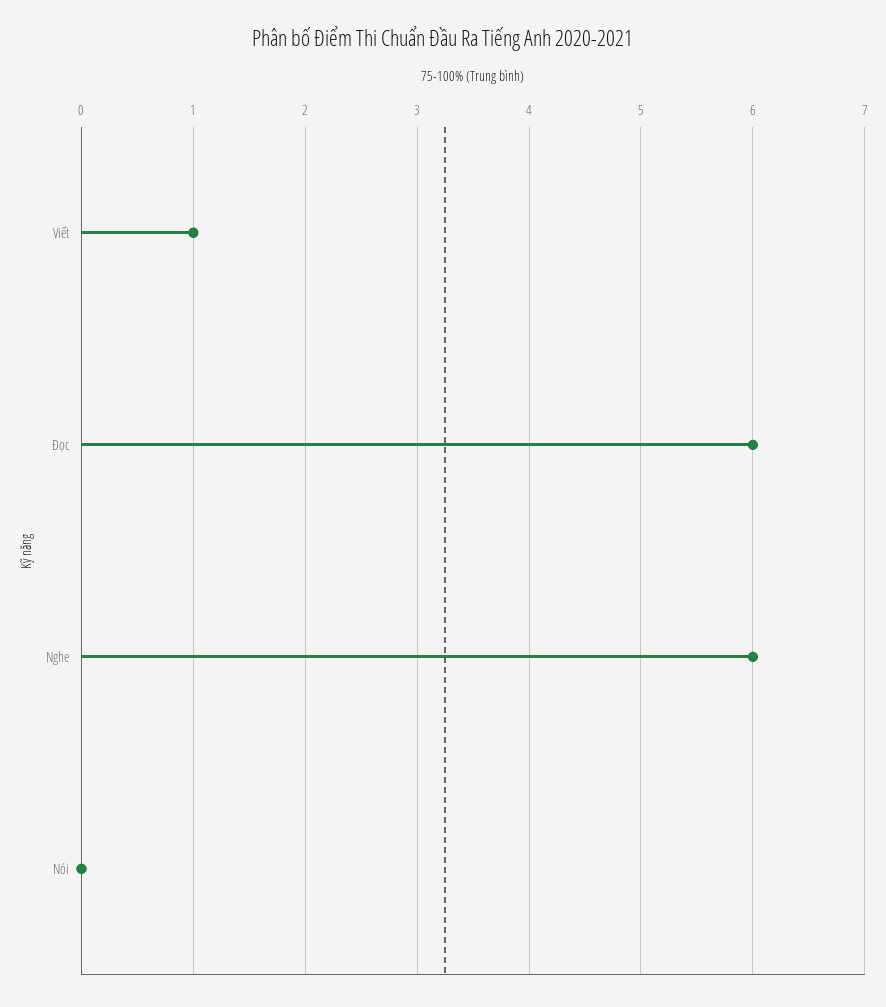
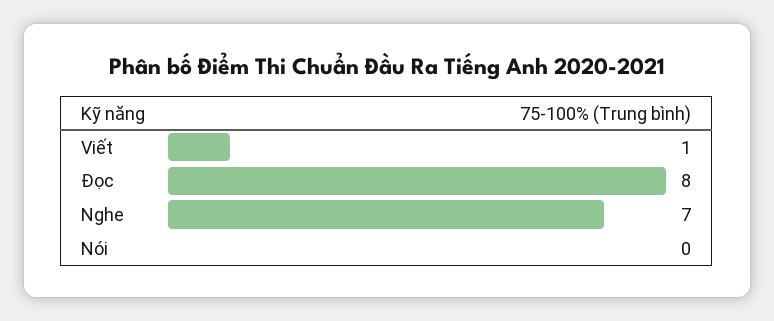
Đọc: 6 -> 8
Nghe: 6 -> 7

